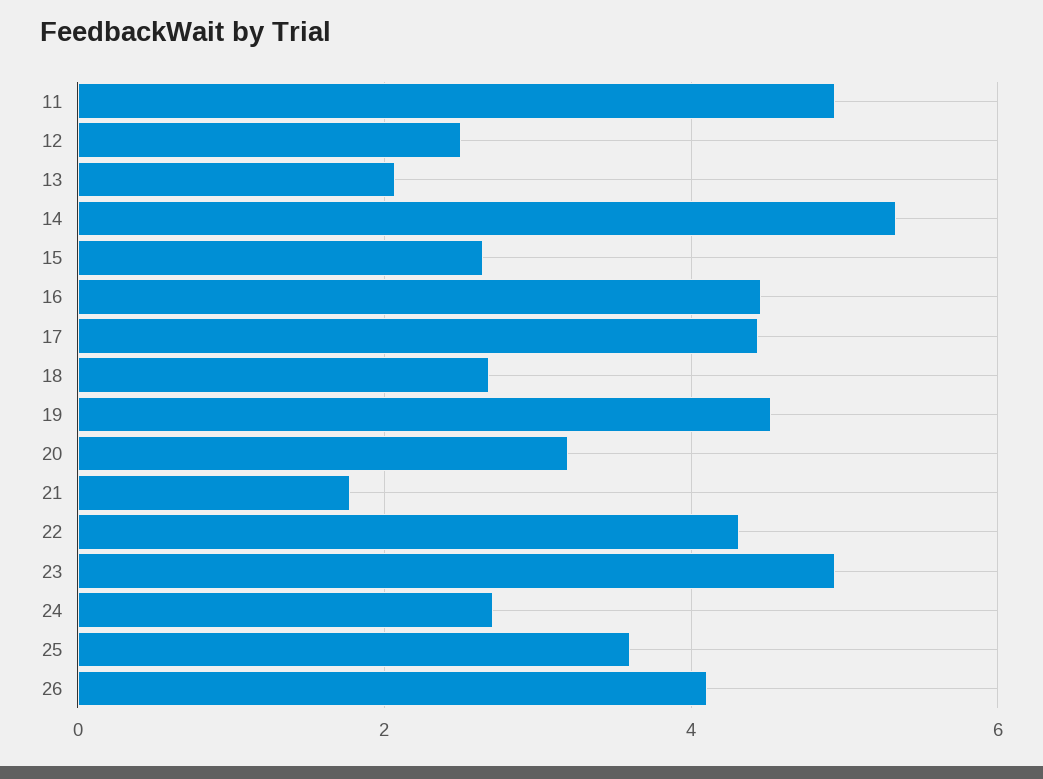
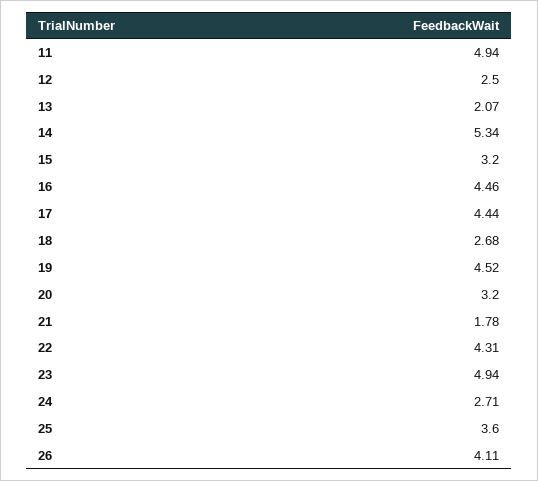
15: 2.6 -> 3.2

